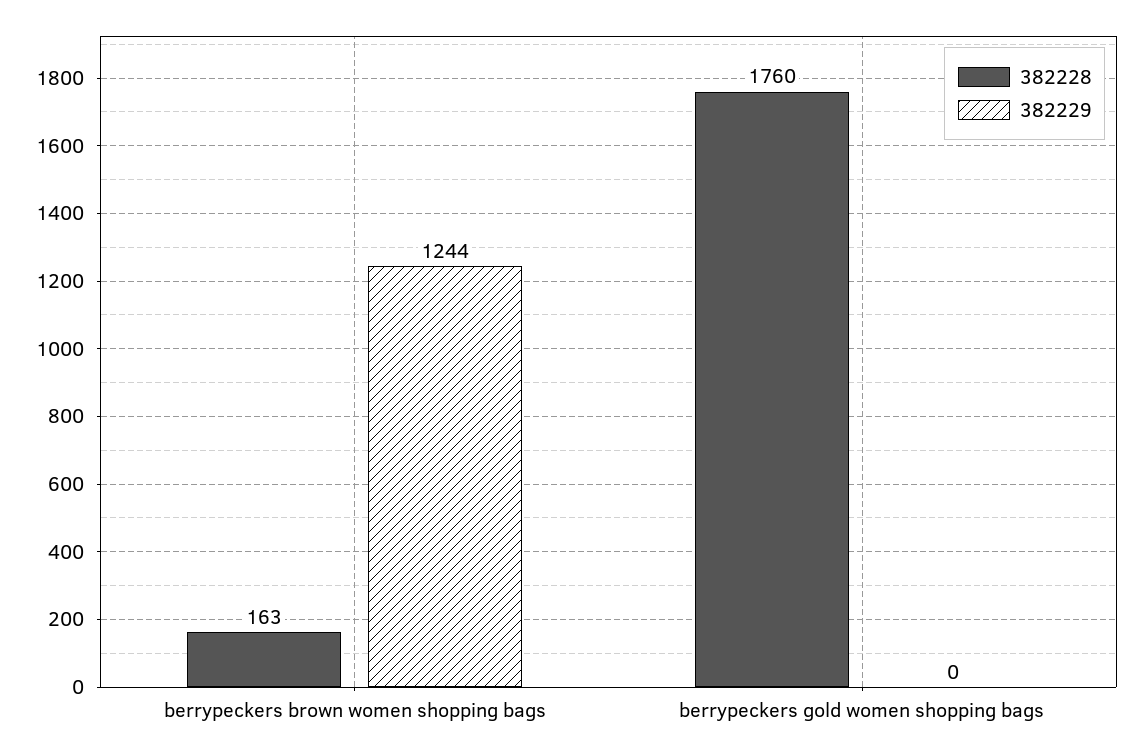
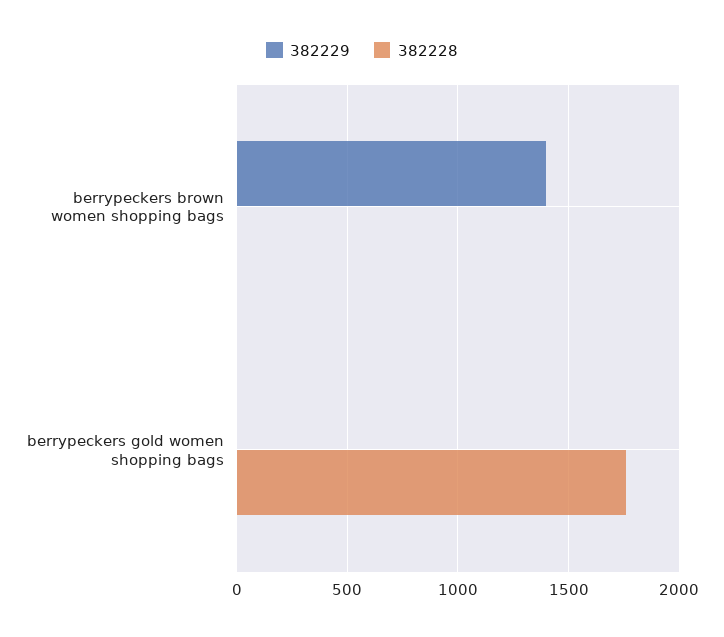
382228, berrypeckers brown women shopping bags: 163 -> 0
382229, berrypeckers brown women shopping bags: 1244 -> 1400

